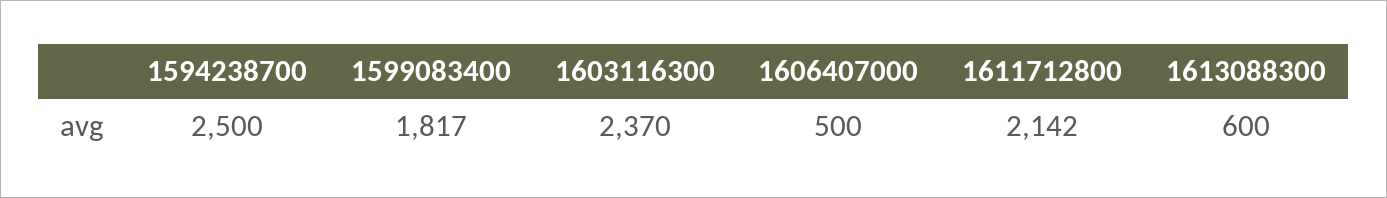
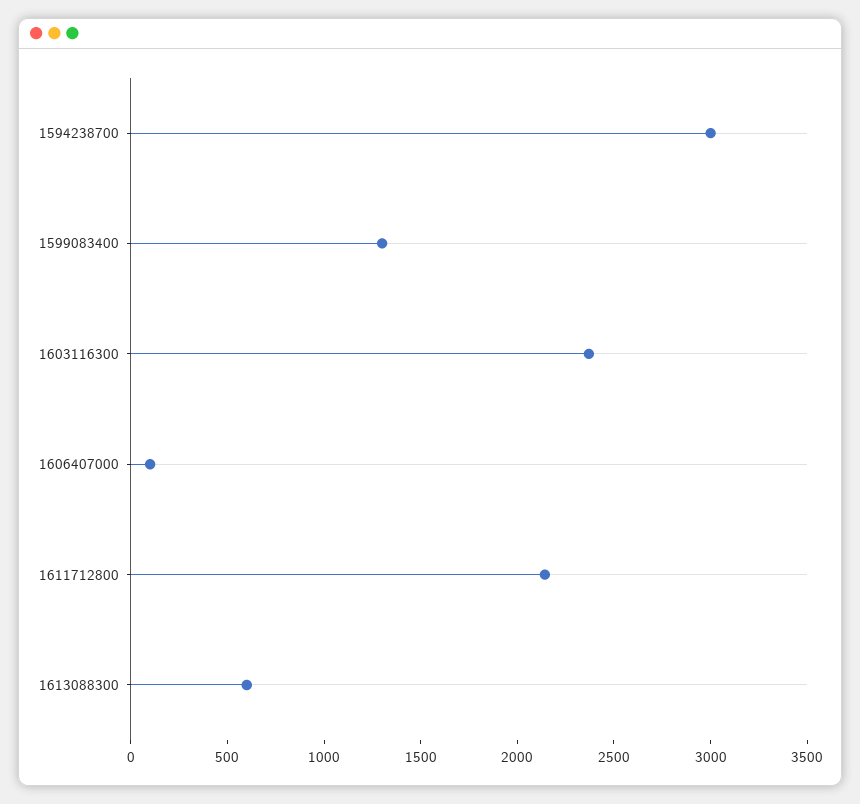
1594238700: 2500 -> 3000
1599083400: 1817 -> 1300
1606407000: 500 -> 100

